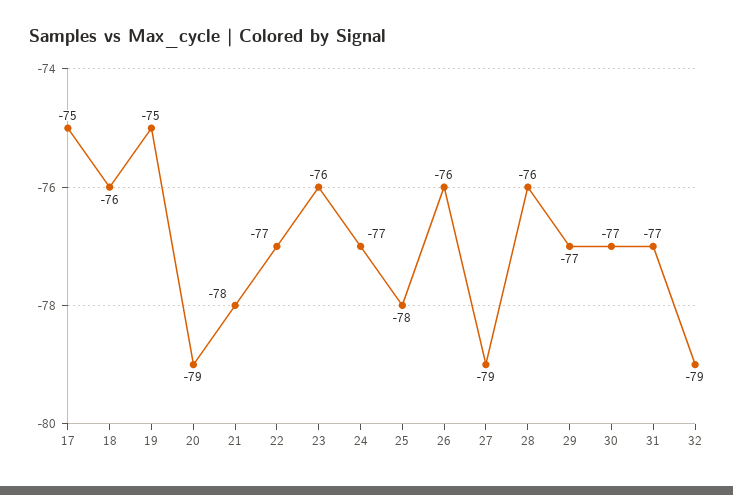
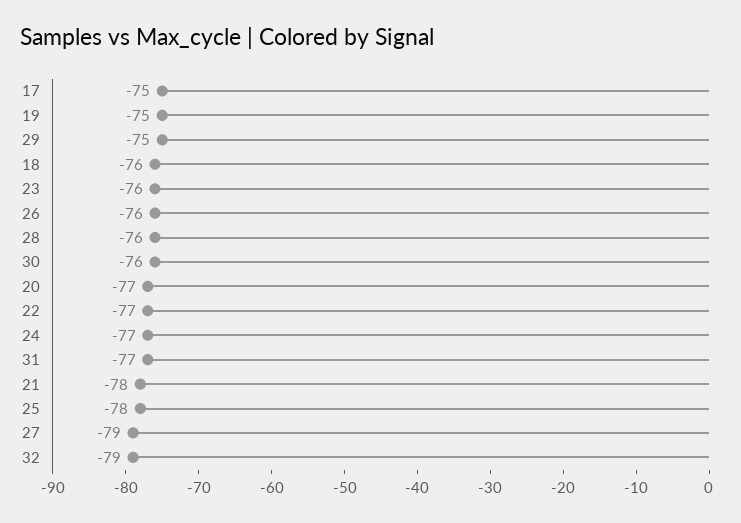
20: -79 -> -77
29: -77 -> -75
30: -77 -> -76

